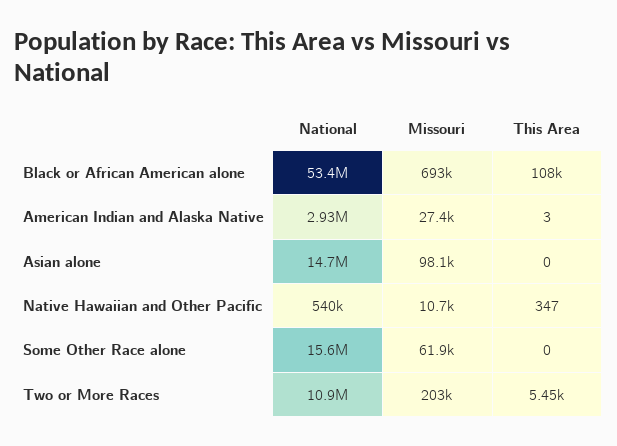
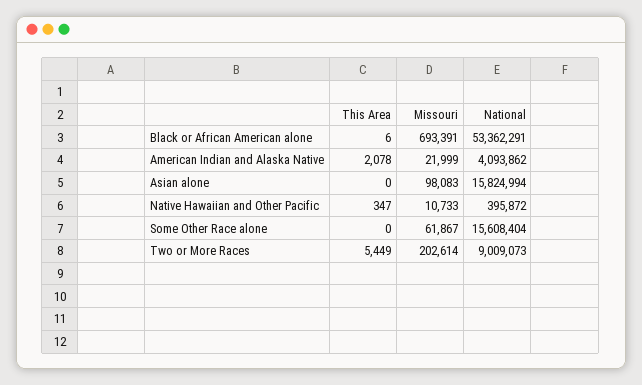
This Area, Black or African American alone: 108000 -> 6
National, American Indian and Alaska Native: 2930000 -> 4093862
Missouri, American Indian and Alaska Native: 27400 -> 21999
This Area, American Indian and Alaska Native: 3 -> 2078
National, Asian alone: 14700000 -> 15824994
National, Native Hawaiian and Other Pacific: 540000 -> 395872
National, Two or More Races: 10900000 -> 9009073

